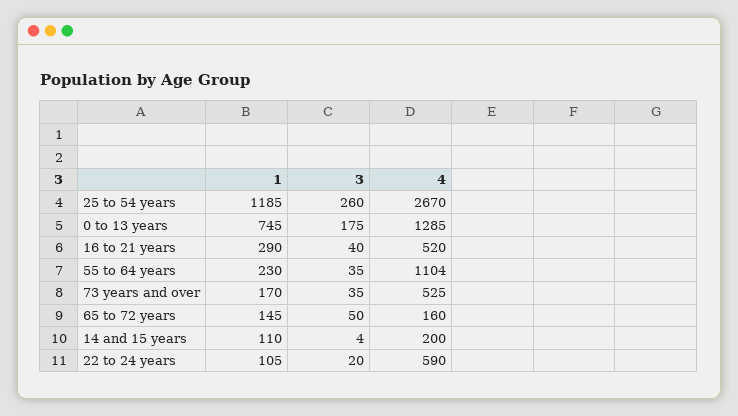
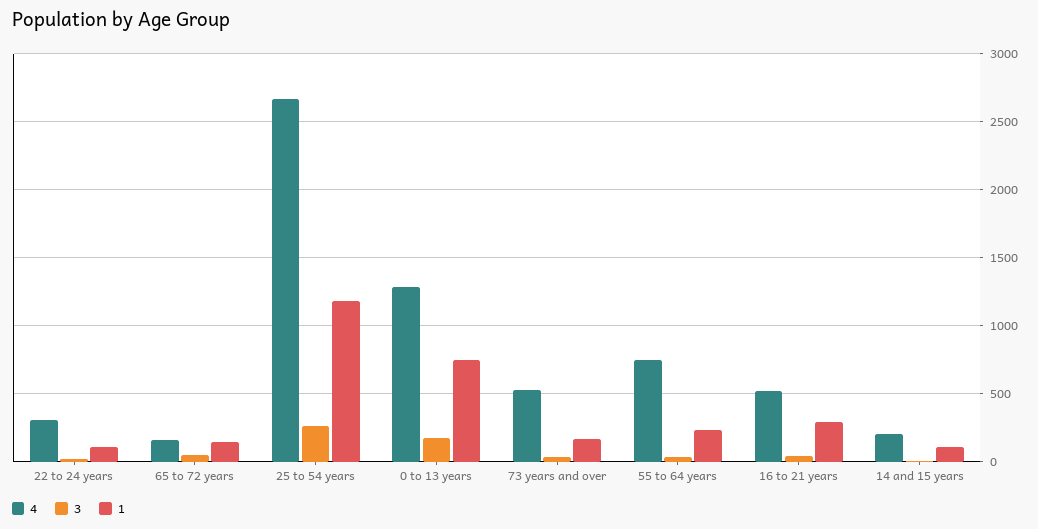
4, 55 to 64 years: 1104 -> 750
4, 22 to 24 years: 590 -> 300

